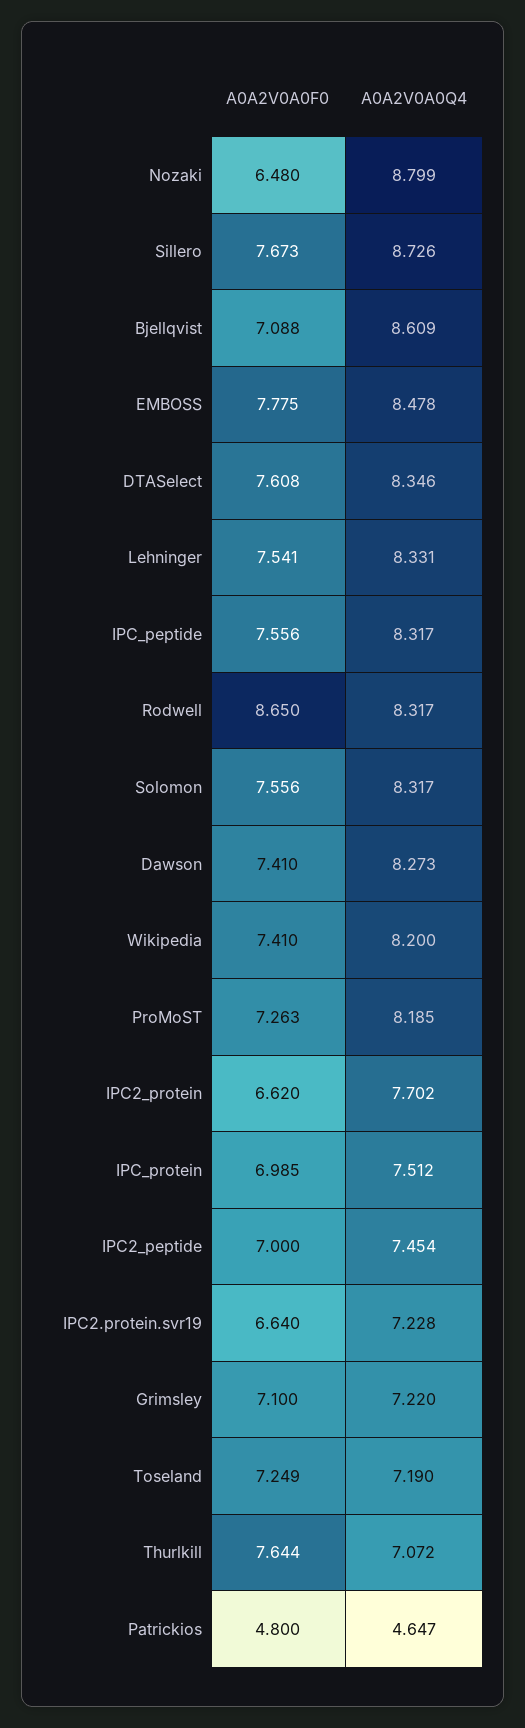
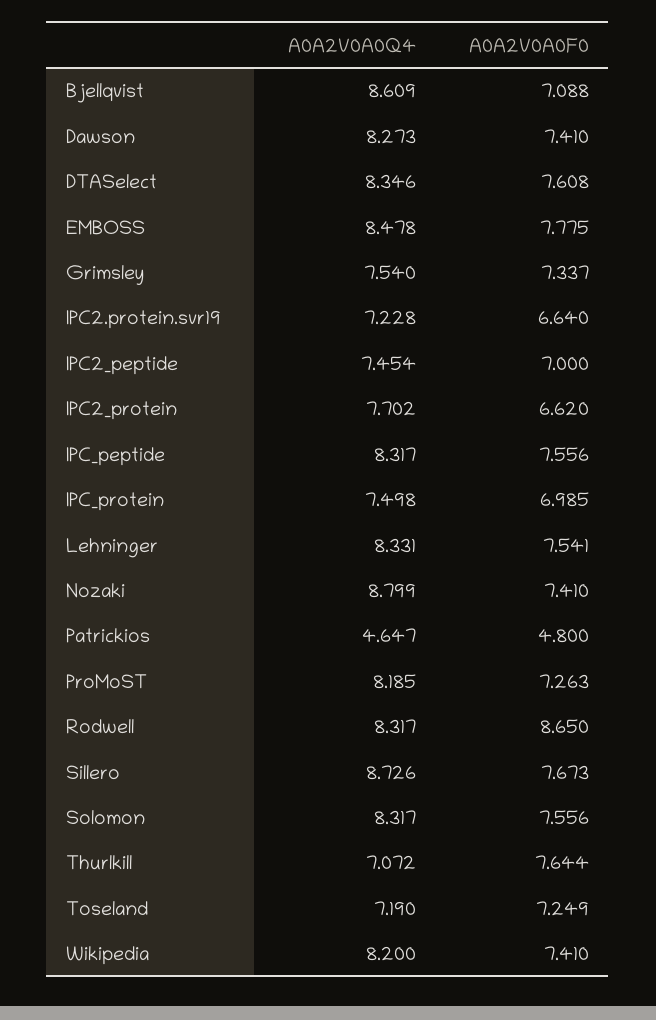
A0A2V0A0F0, Nozaki: 6.48 -> 7.41
A0A2V0A0Q4, IPC_protein: 7.512 -> 7.498
A0A2V0A0F0, Grimsley: 7.1 -> 7.337
A0A2V0A0Q4, Grimsley: 7.22 -> 7.54

